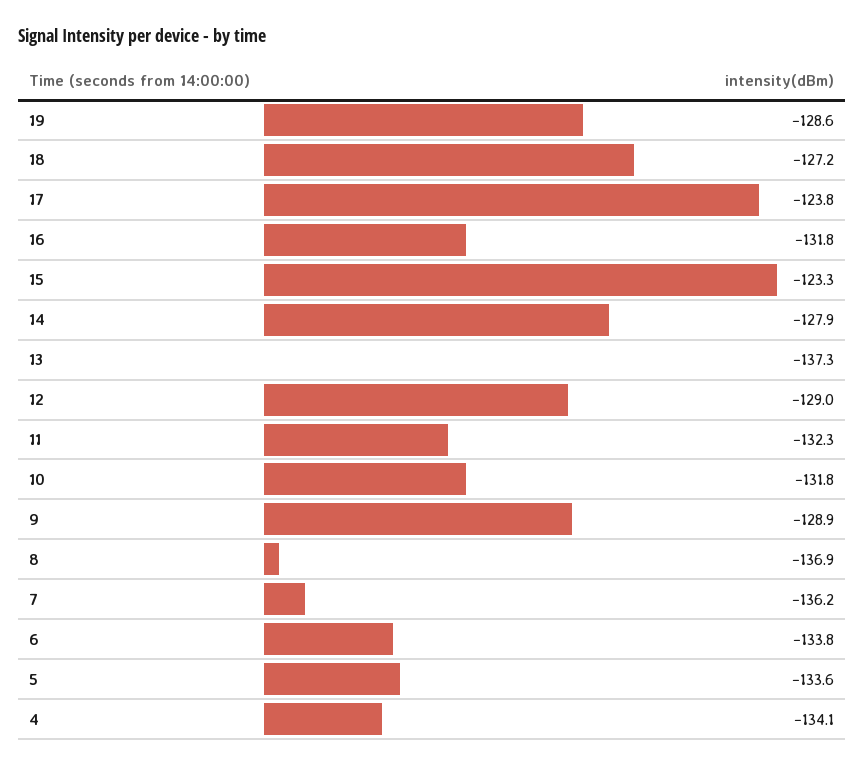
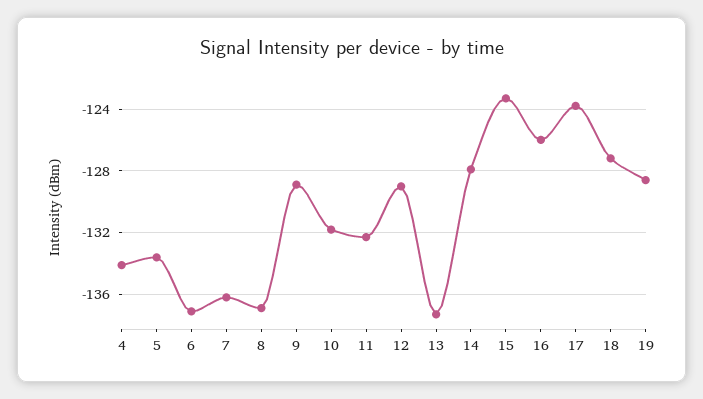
16: -131.8 -> -126
6: -133.8 -> -137

